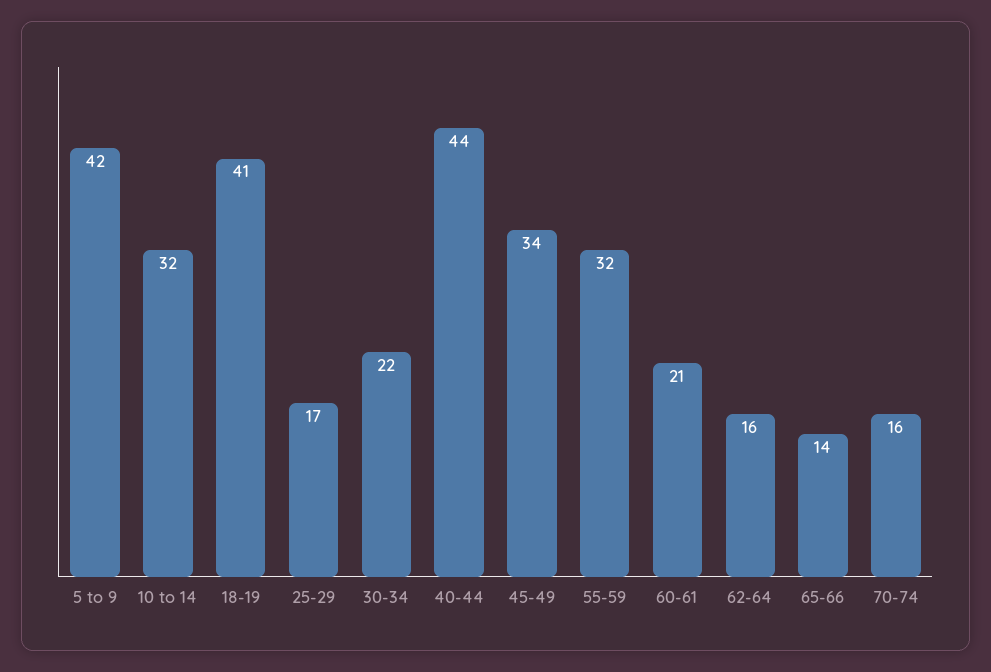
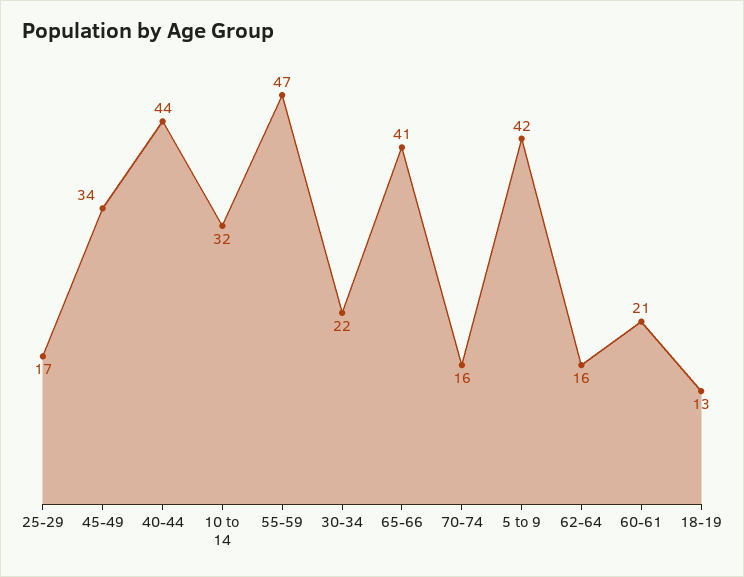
18-19: 41 -> 13
55-59: 32 -> 47
65-66: 14 -> 41

